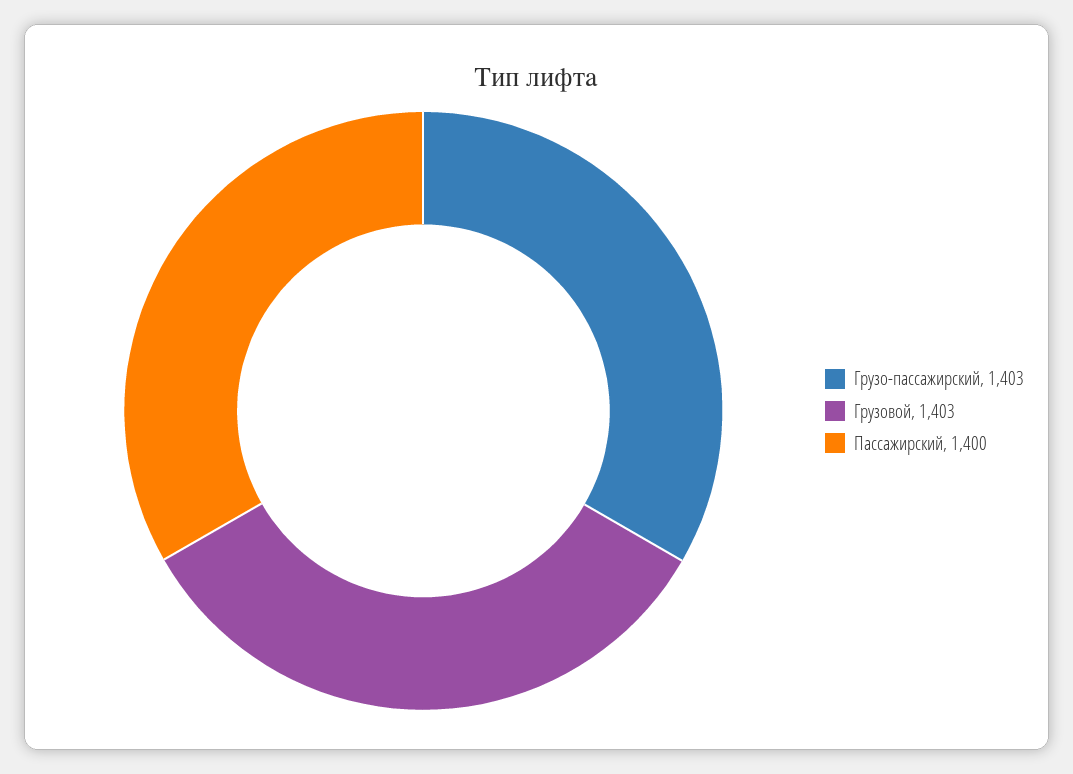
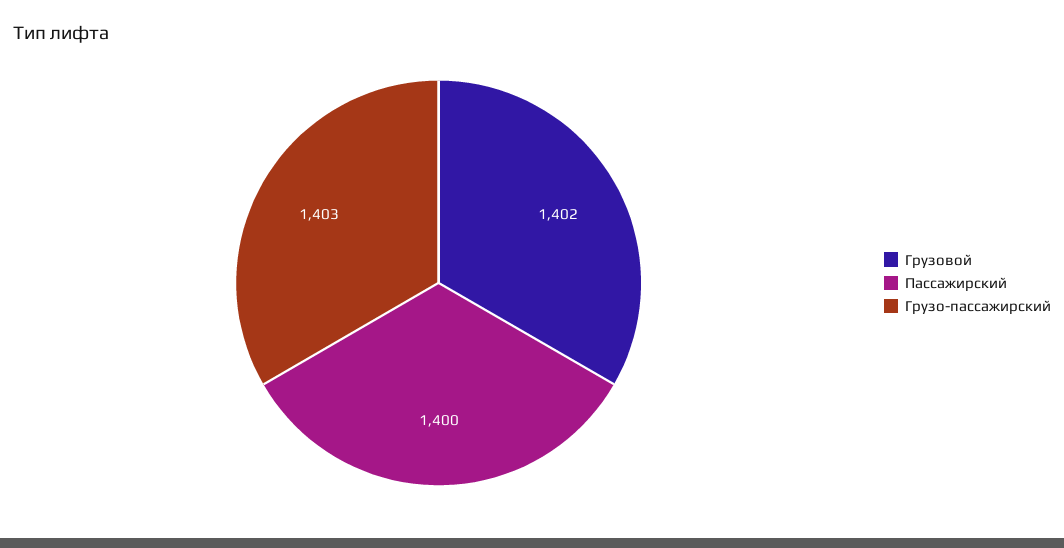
Грузовой: 1403 -> 1402

